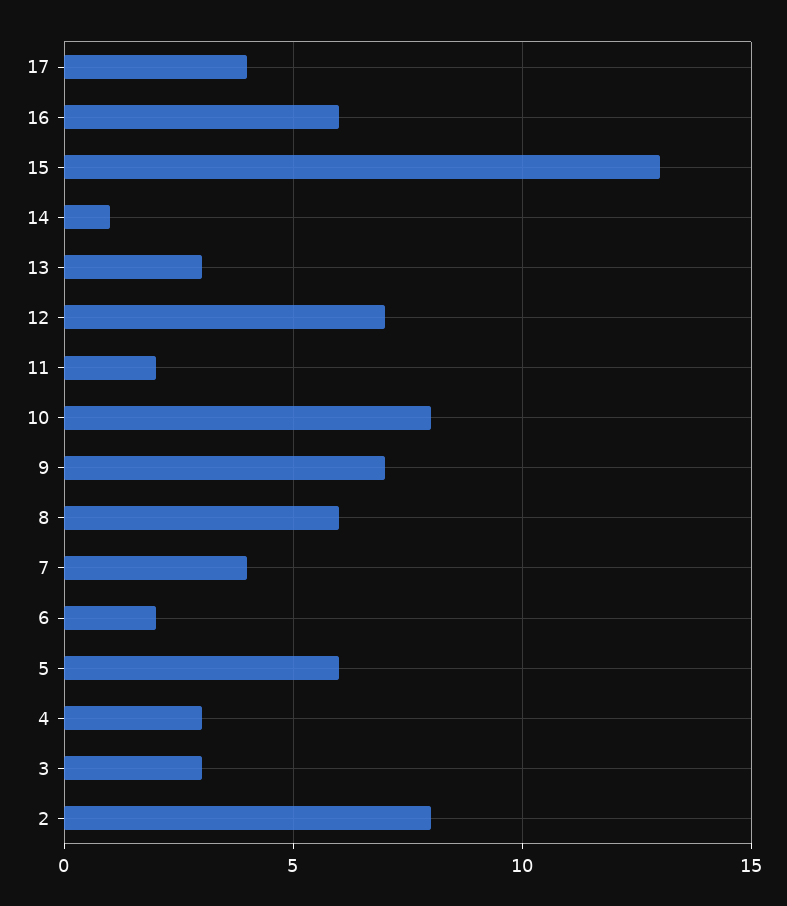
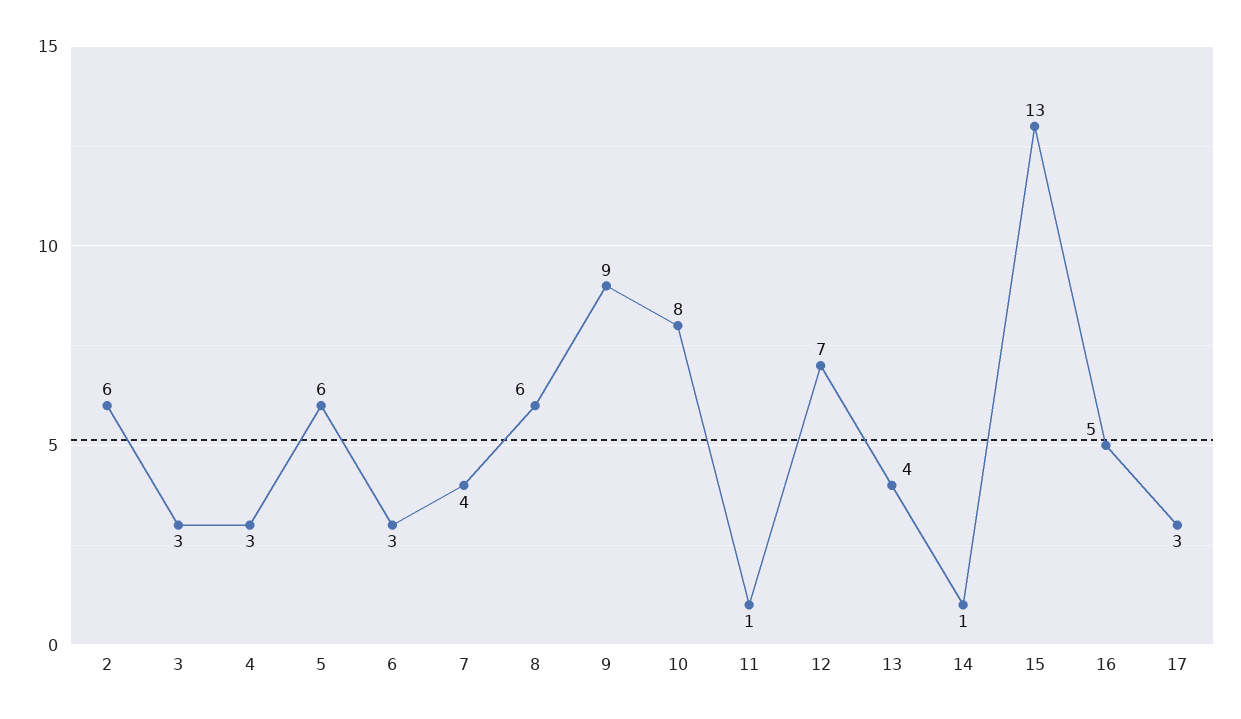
17: 4 -> 3
16: 6 -> 5
13: 3 -> 4
11: 2 -> 1
9: 7 -> 9
6: 2 -> 3
2: 8 -> 6

